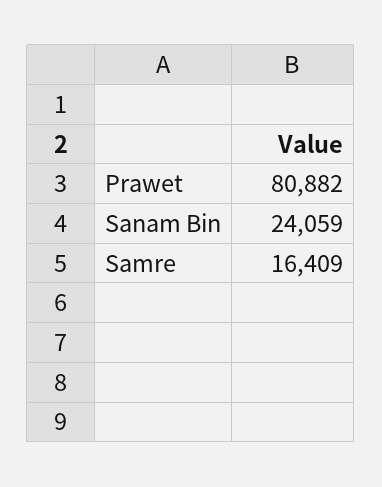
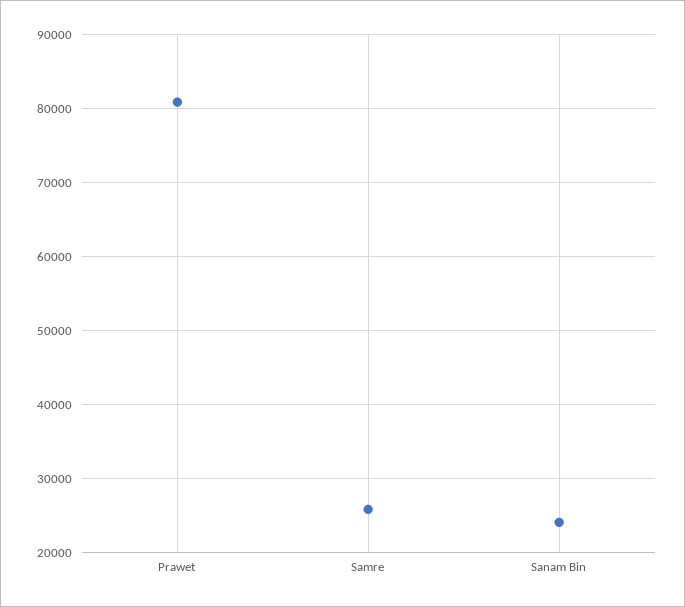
Samre: 16409 -> 26000

